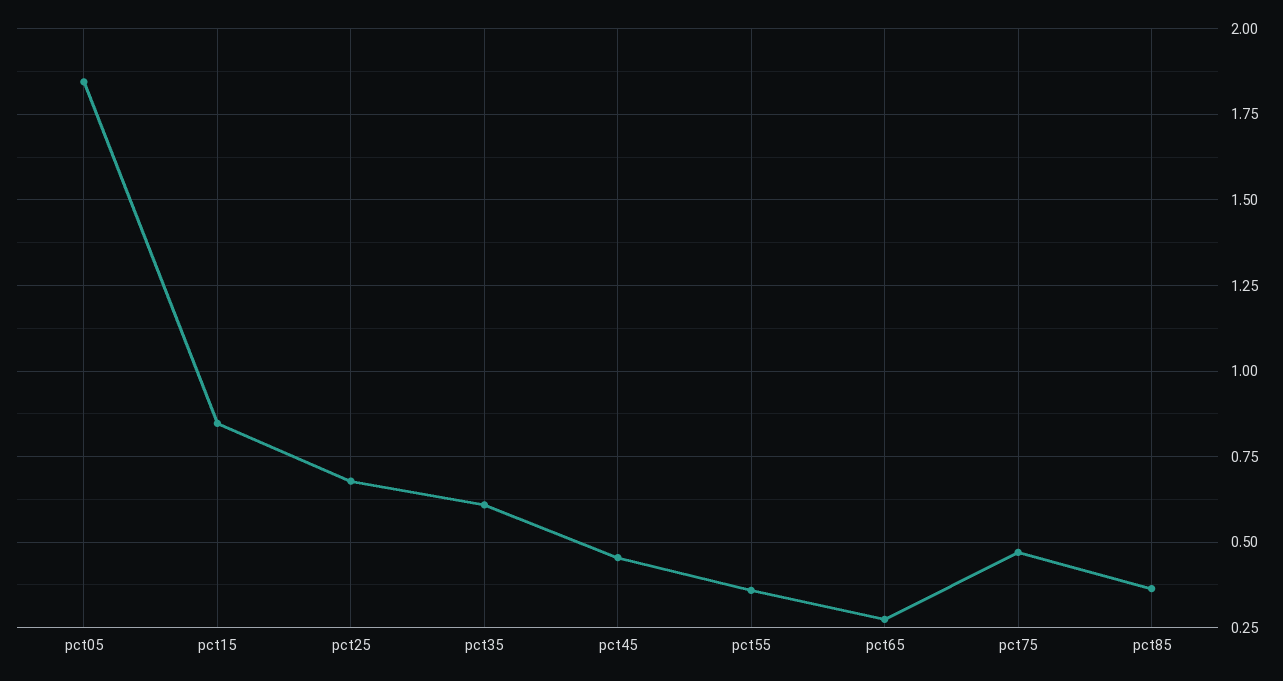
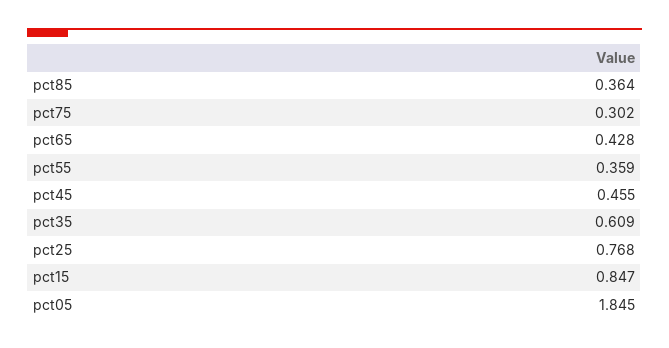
pct25: 0.675 -> 0.768
pct65: 0.275 -> 0.428
pct75: 0.475 -> 0.302

